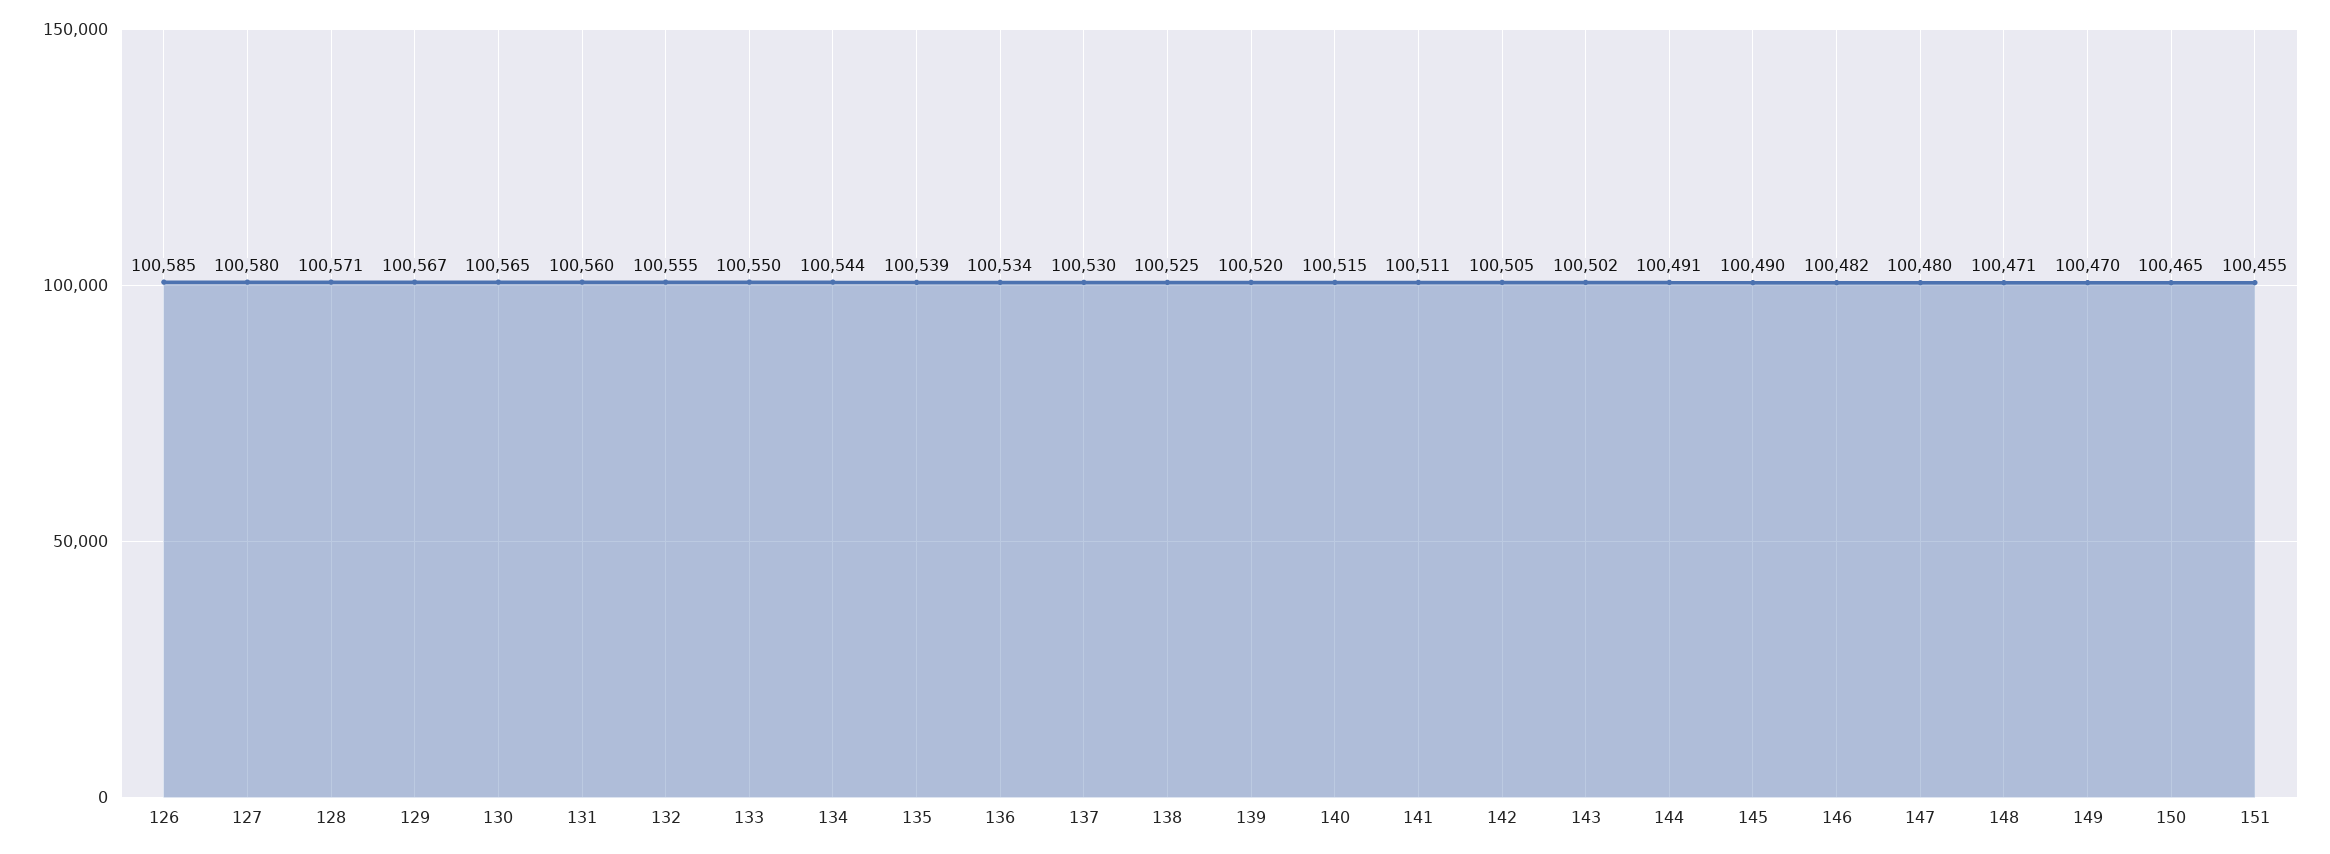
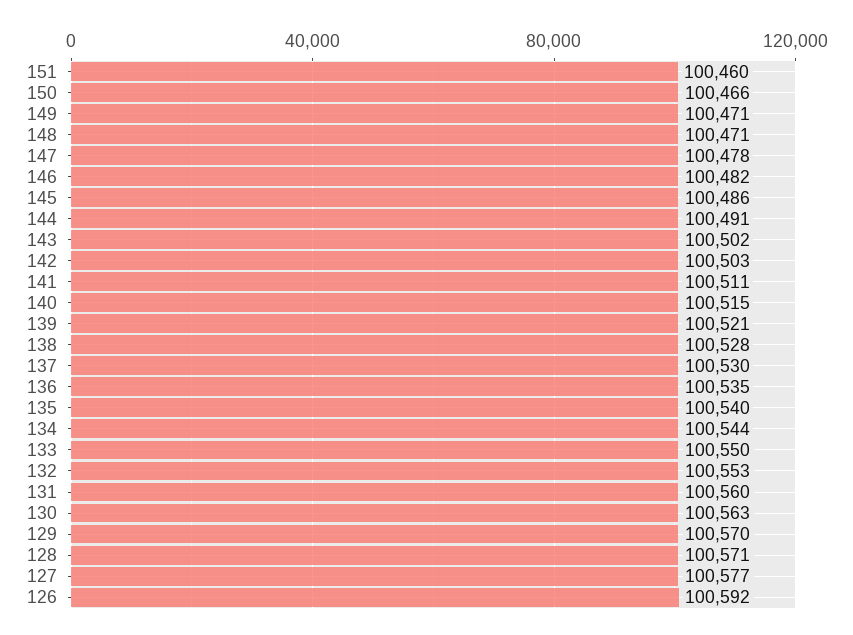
126: 100585 -> 100592
127: 100580 -> 100577
129: 100567 -> 100570
130: 100565 -> 100563
132: 100555 -> 100553
135: 100539 -> 100540
136: 100534 -> 100535
138: 100525 -> 100528
139: 100520 -> 100521
142: 100505 -> 100503
145: 100490 -> 100486
147: 100480 -> 100478
149: 100470 -> 100471
150: 100465 -> 100466
151: 100455 -> 100460

